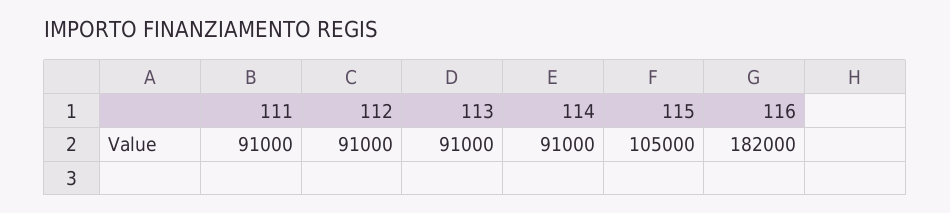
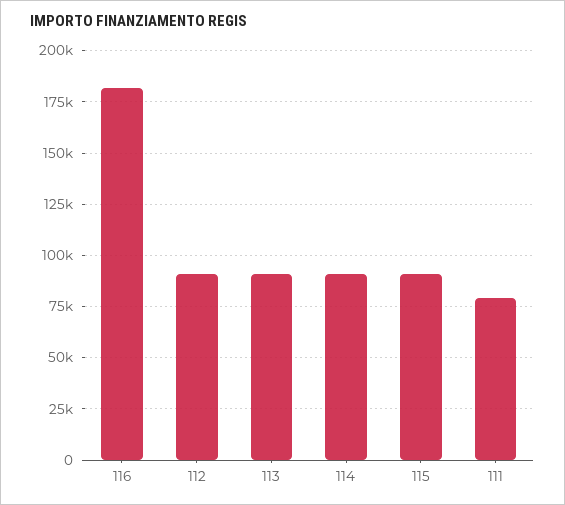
111: 91000 -> 80000
115: 105000 -> 90000

